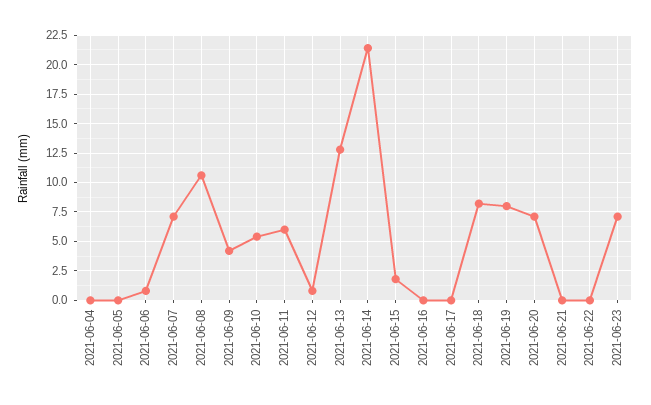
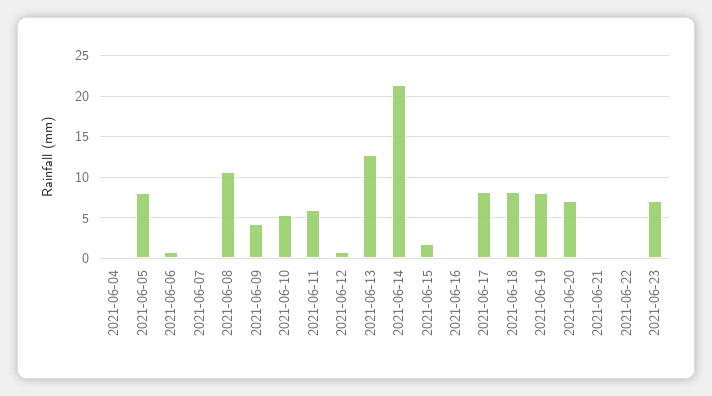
2021-06-05: 0 -> 8
2021-06-07: 7.5 -> 0
2021-06-17: 0 -> 8

